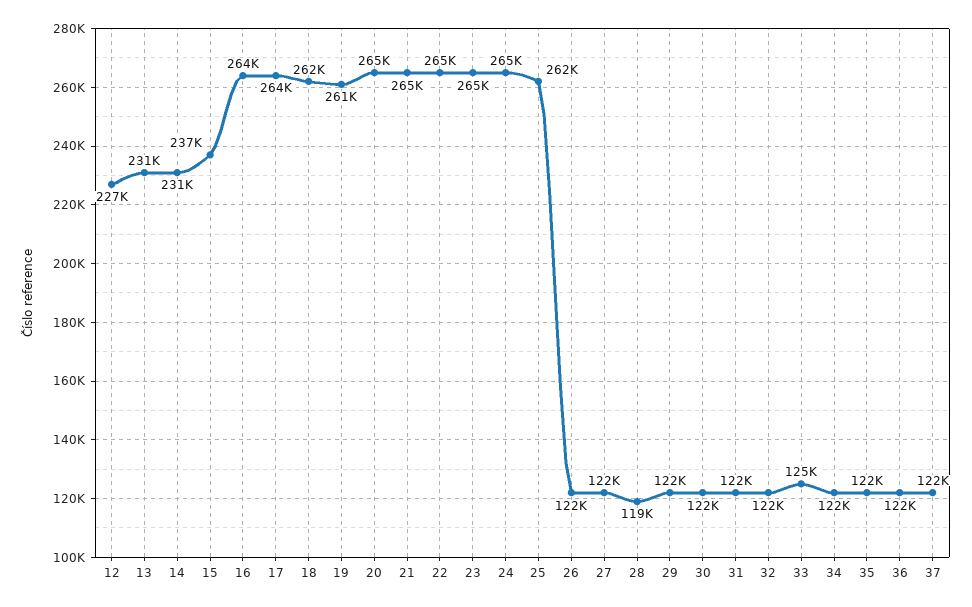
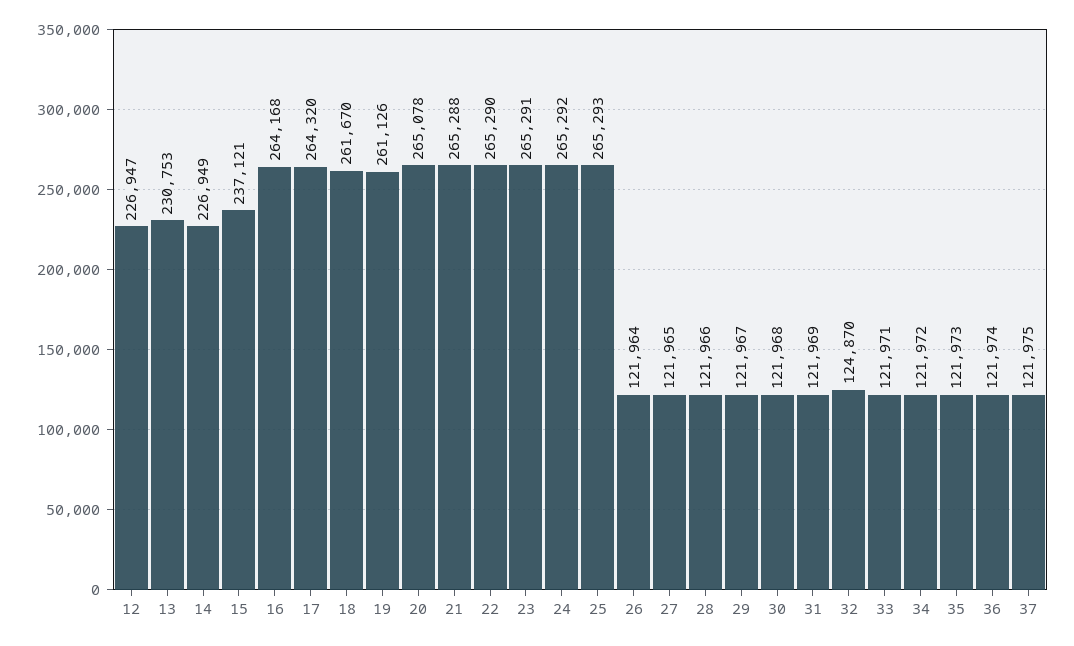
14: 231000 -> 226949
25: 262000 -> 265293
28: 119000 -> 121966
32: 122000 -> 124870
33: 125000 -> 121971

